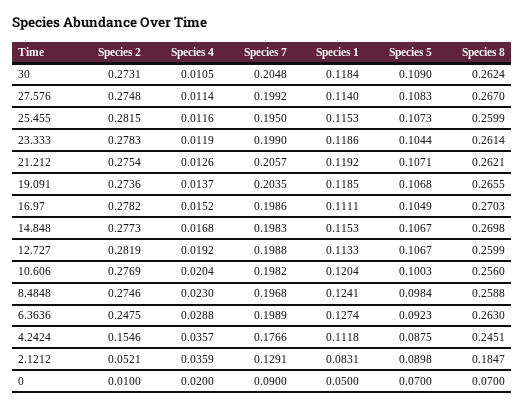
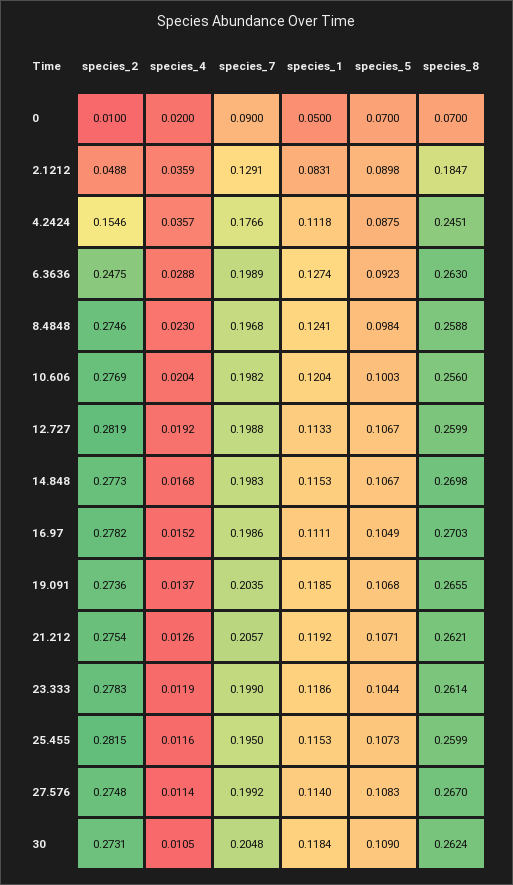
Species 2, 2.1212: 0.0521 -> 0.0488

